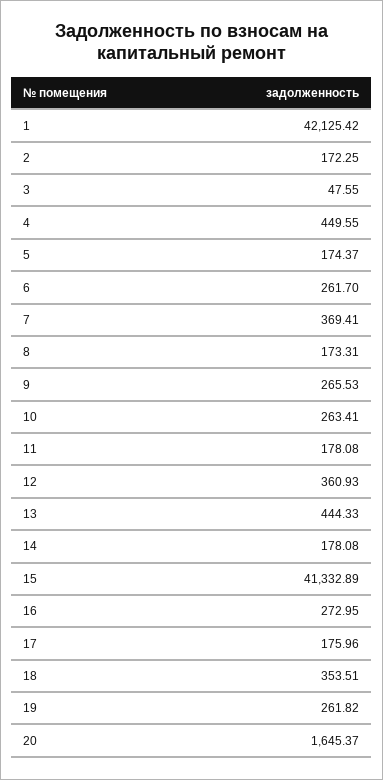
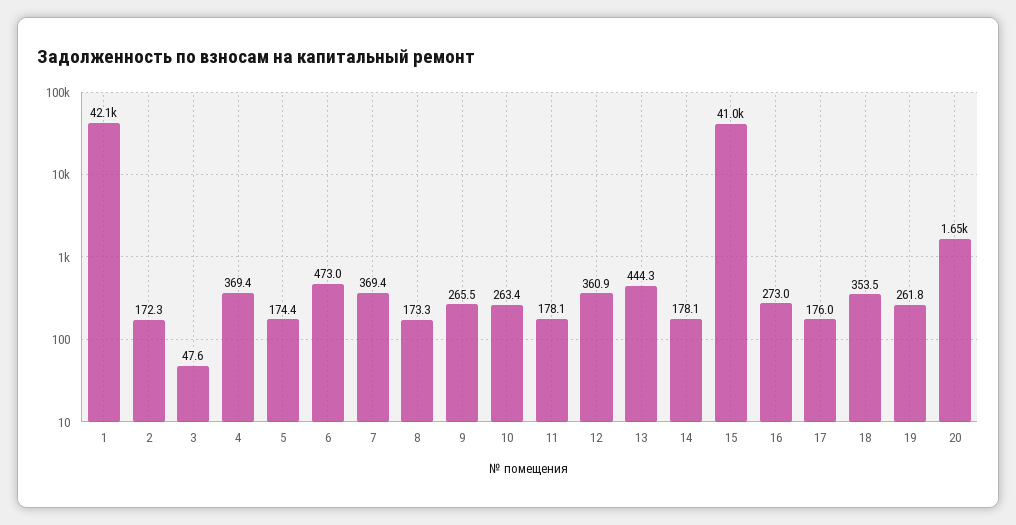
4: 449.55 -> 369.4
6: 261.7 -> 473
15: 41332.89 -> 41000

